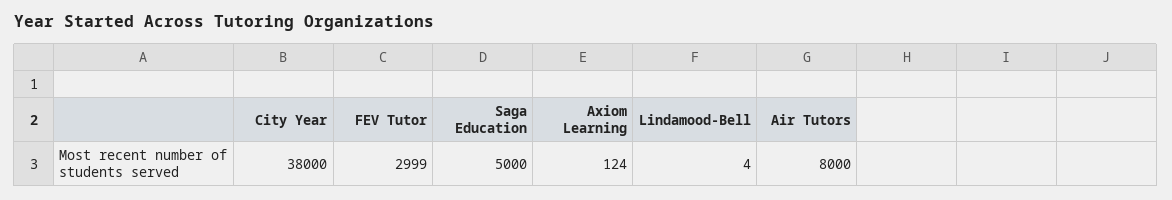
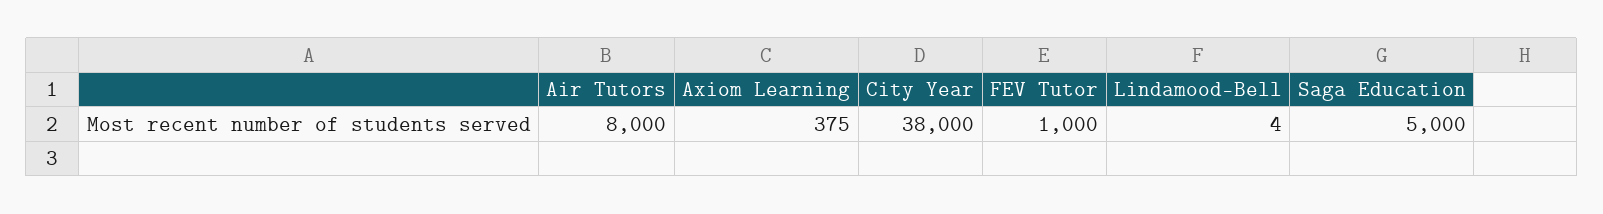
FEV Tutor: 2999 -> 1000
Axiom Learning: 124 -> 375

